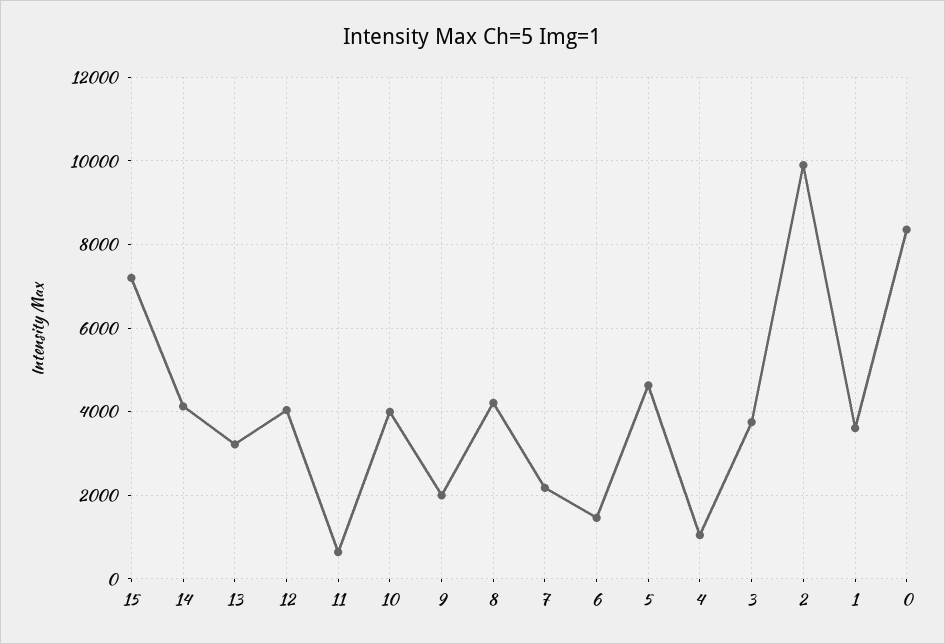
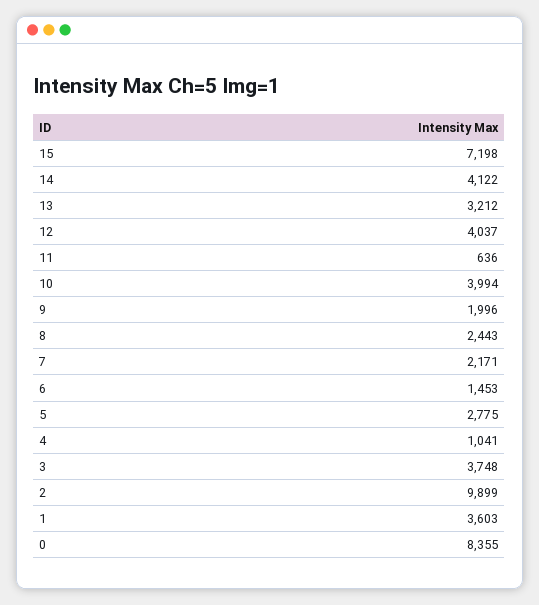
8: 4200 -> 2443
5: 4600 -> 2775

